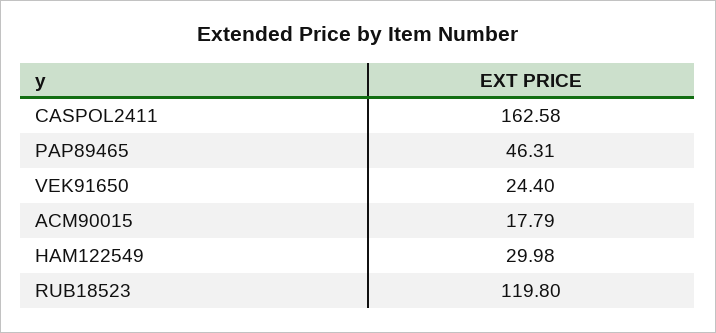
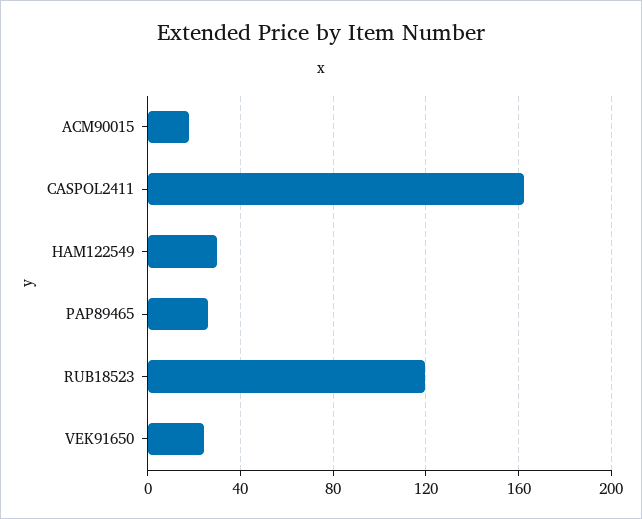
PAP89465: 46.31 -> 25

